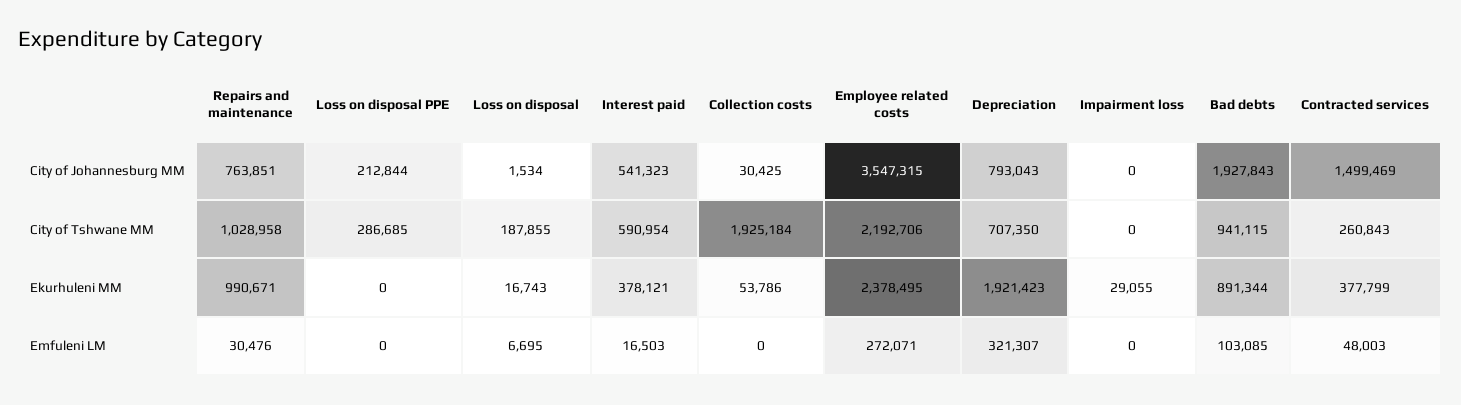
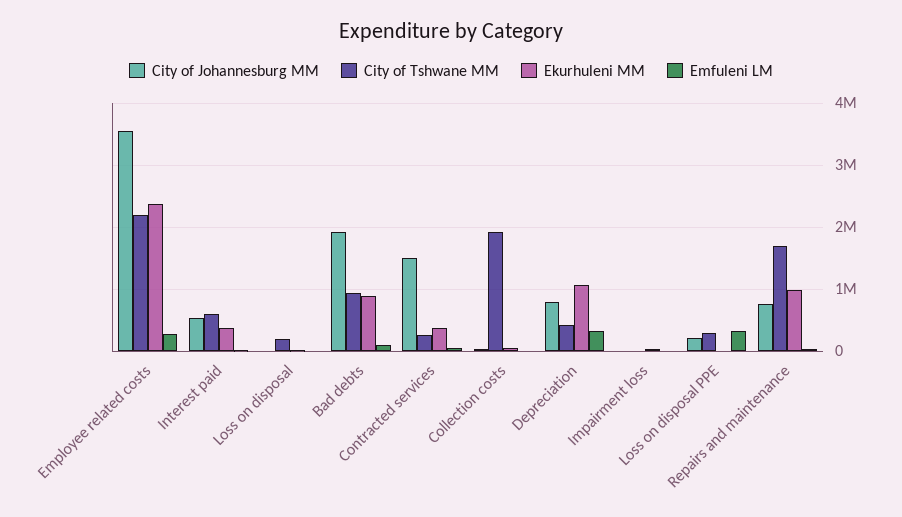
City of Tshwane MM, Repairs and maintenance: 1028958 -> 1700000
City of Tshwane MM, Depreciation: 707350 -> 400000
Ekurhuleni MM, Depreciation: 1921423 -> 1100000
Emfuleni LM, Loss on disposal PPE: 0 -> 300000

